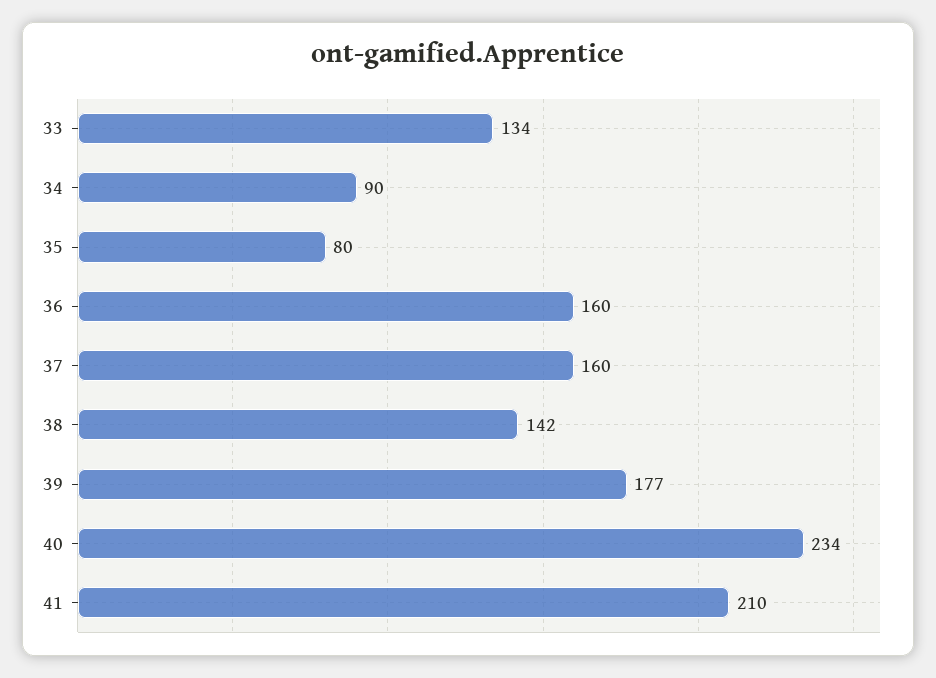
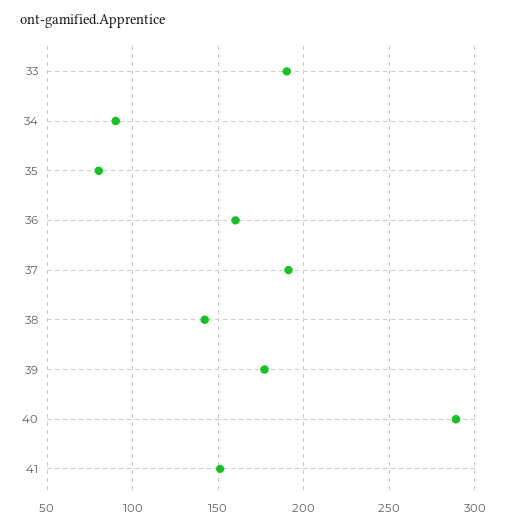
33: 134 -> 190
37: 160 -> 190
40: 234 -> 290
41: 210 -> 150

